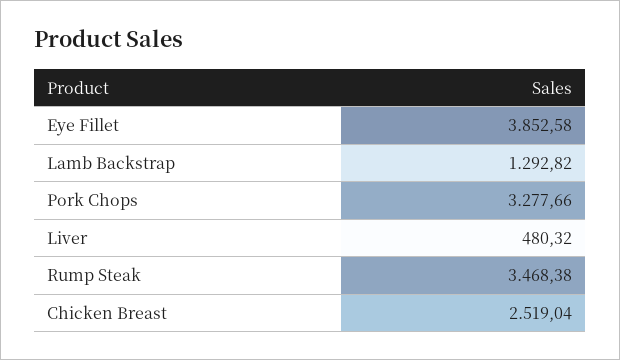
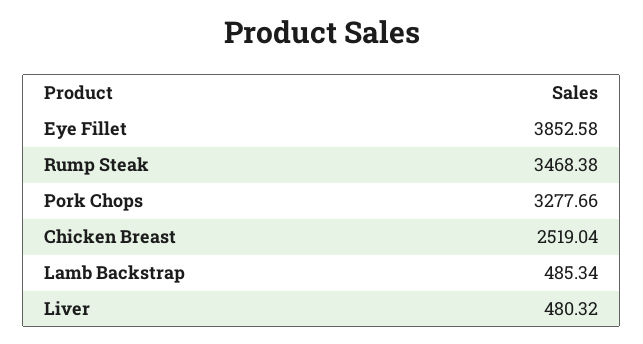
Lamb Backstrap: 1292.82 -> 485.34

